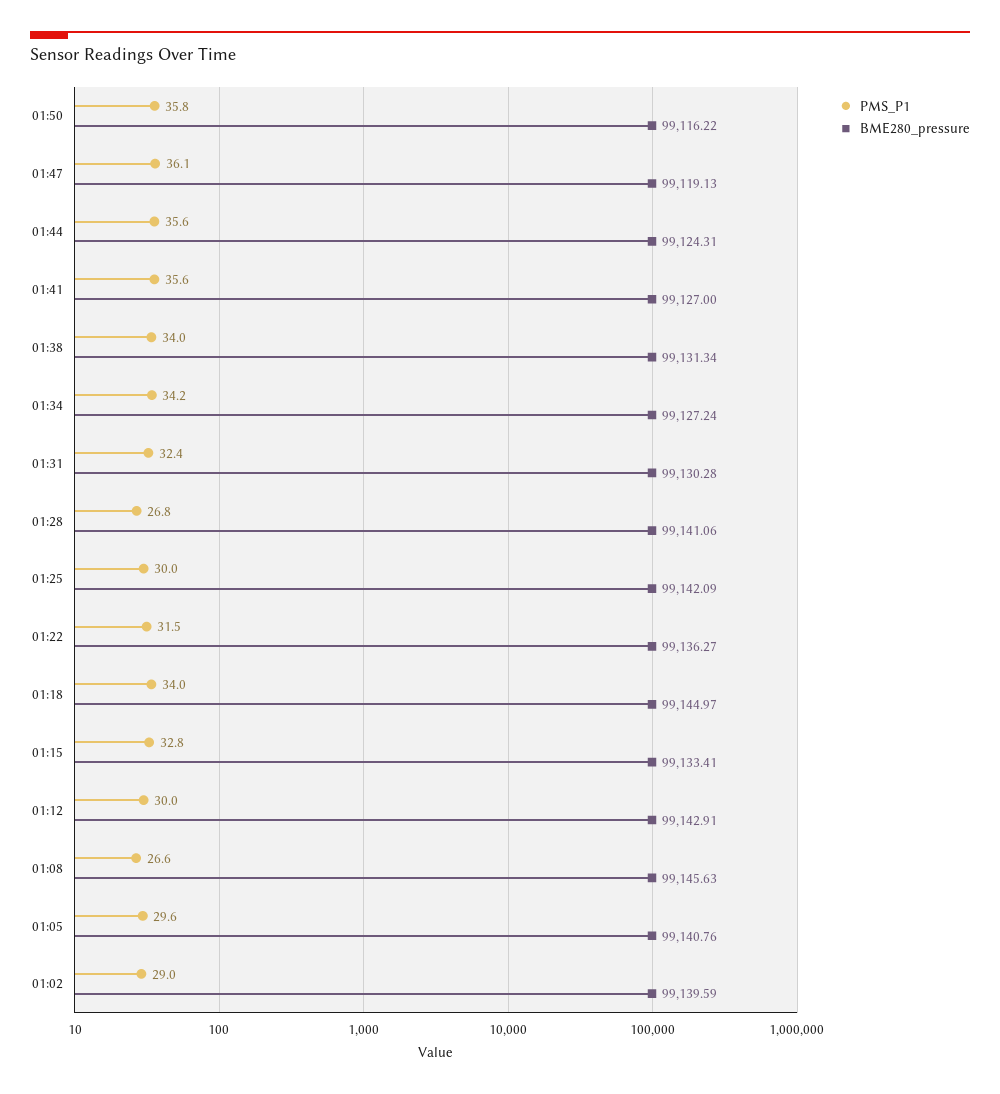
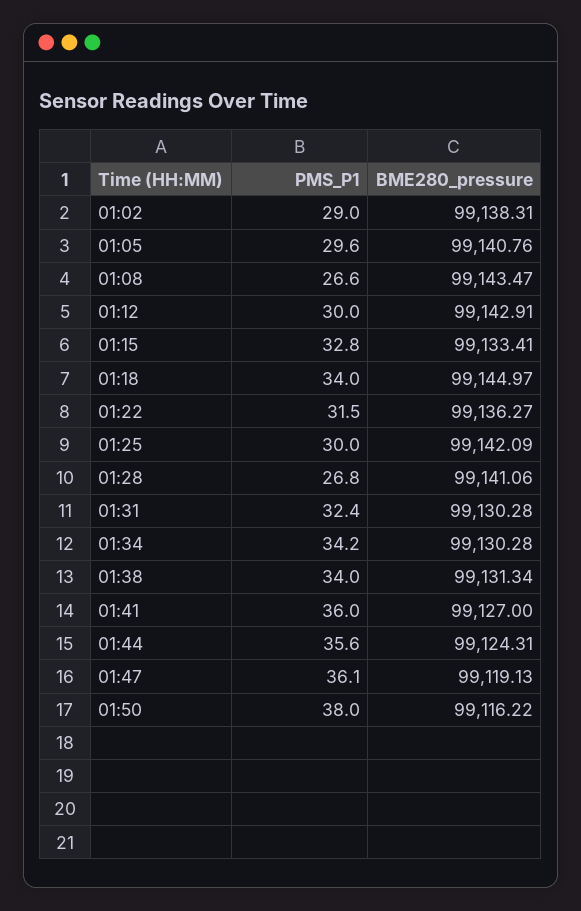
PMS_P1, 01:50: 35.8 -> 38
PMS_P1, 01:41: 35.6 -> 36
BME280_pressure, 01:34: 99127.24 -> 99130.28
BME280_pressure, 01:08: 99145.63 -> 99143.47
BME280_pressure, 01:02: 99139.59 -> 99138.31

